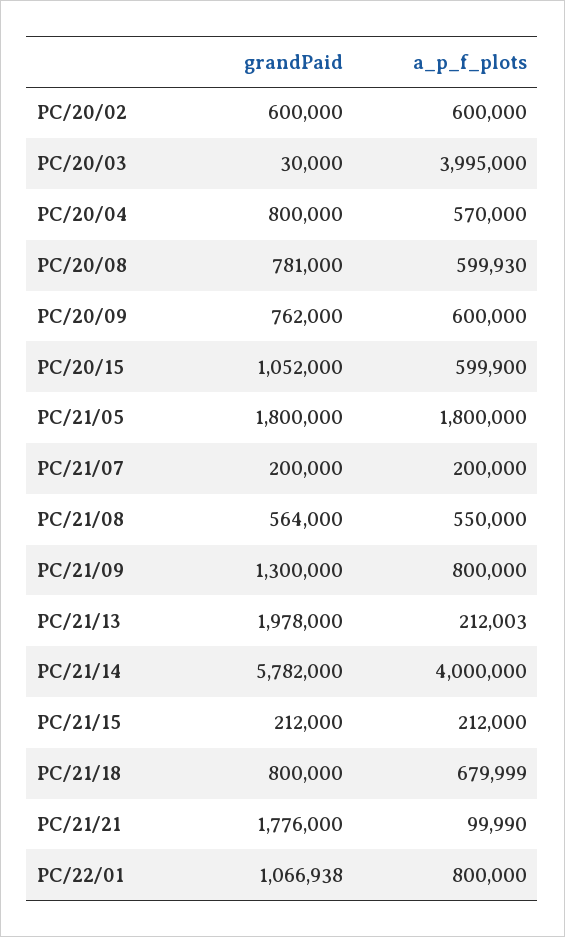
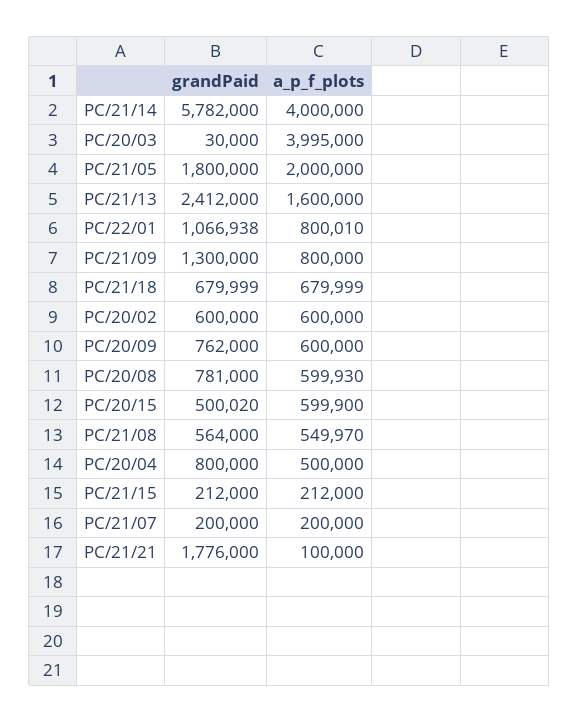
a_p_f_plots, PC/20/04: 570000 -> 500000
grandPaid, PC/20/15: 1052000 -> 500020
a_p_f_plots, PC/21/05: 1800000 -> 2000000
a_p_f_plots, PC/21/08: 550000 -> 549970
grandPaid, PC/21/13: 1978000 -> 2412000
a_p_f_plots, PC/21/13: 212003 -> 1600000
grandPaid, PC/21/18: 800000 -> 679999
a_p_f_plots, PC/21/21: 99990 -> 100000
a_p_f_plots, PC/22/01: 800000 -> 800010

